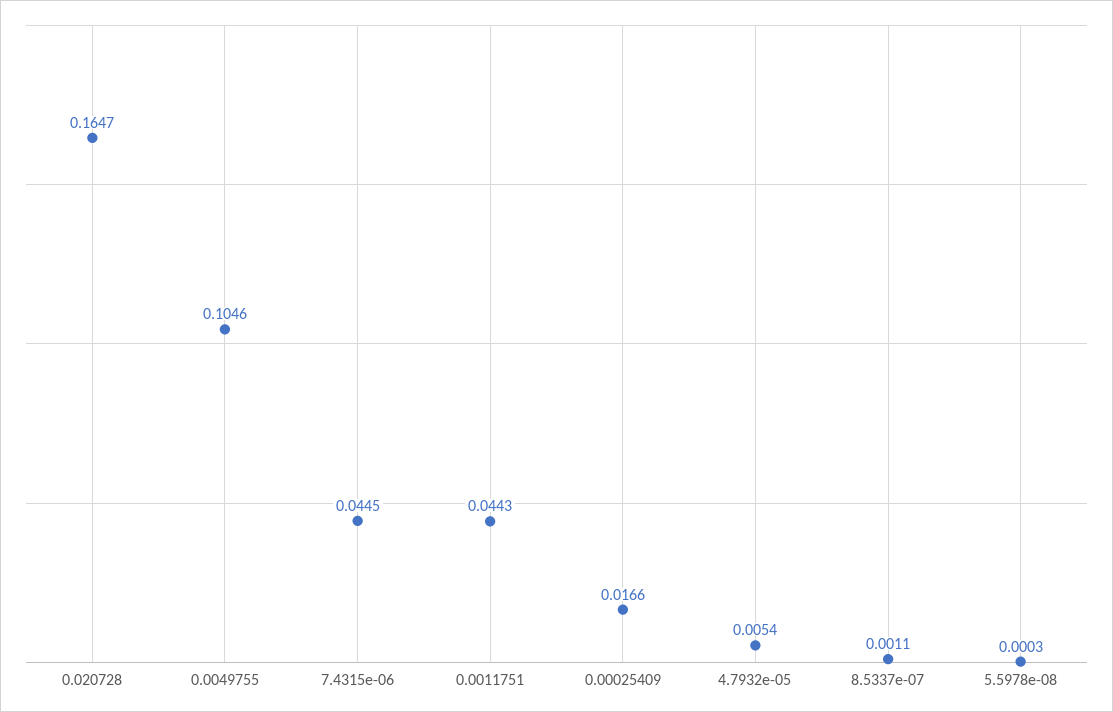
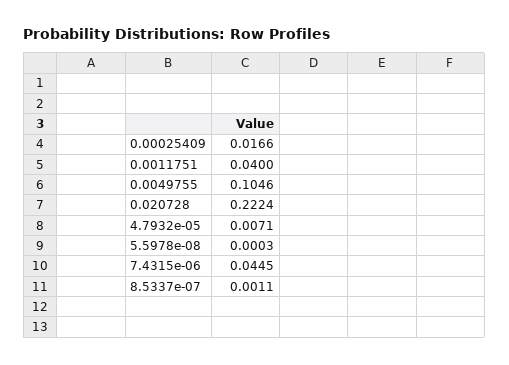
0.020728: 0.1647 -> 0.2224
0.0011751: 0.0443 -> 0.04
4.7932e-05: 0.0054 -> 0.0071

